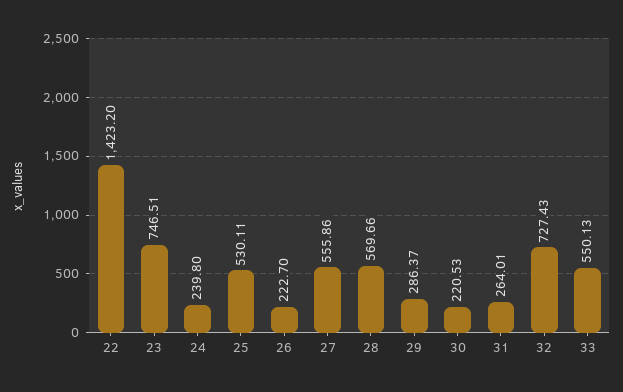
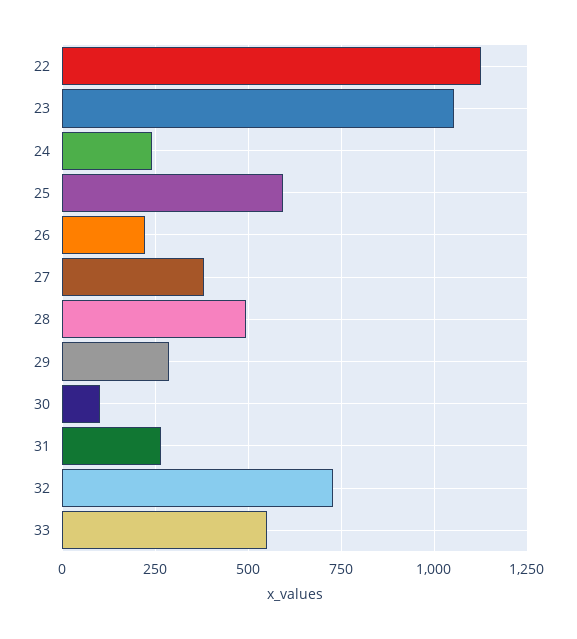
22: 1423.2 -> 1125
23: 746.51 -> 1050
25: 530.11 -> 600
27: 555.86 -> 375
28: 569.66 -> 500
30: 220.53 -> 100

